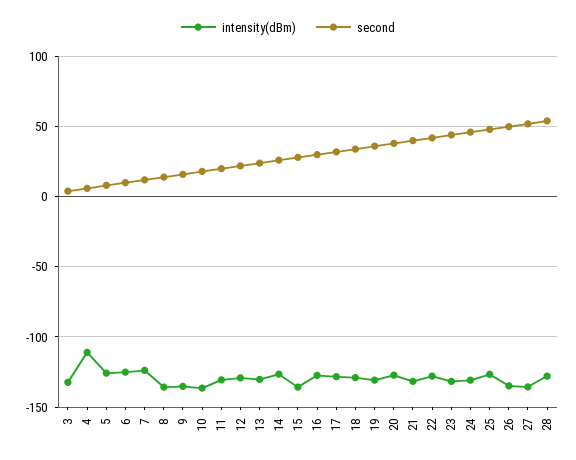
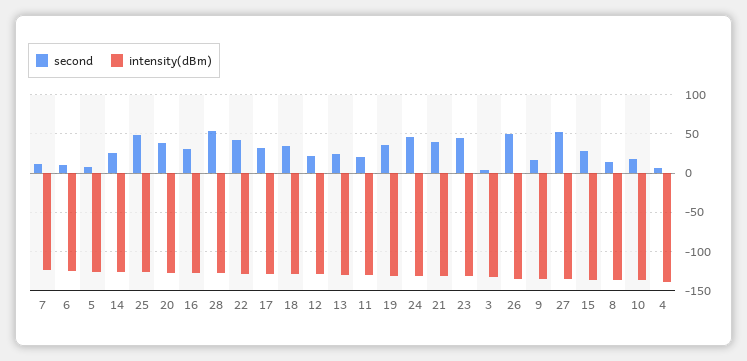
intensity(dBm), 4: -110 -> -140

